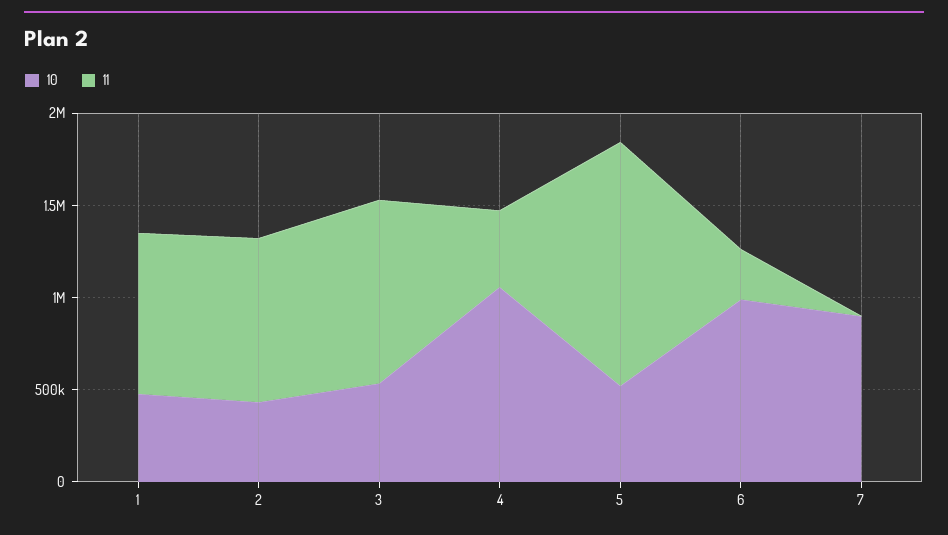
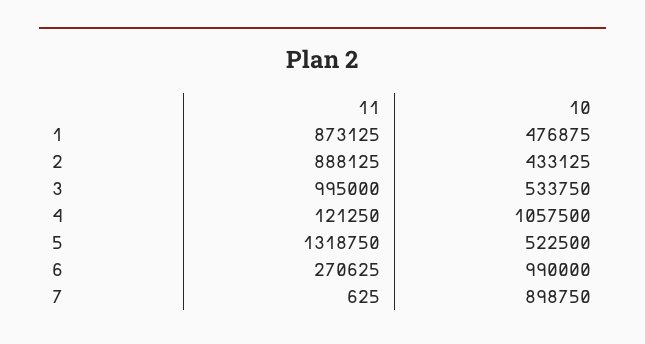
11, 4: 400000 -> 121250

